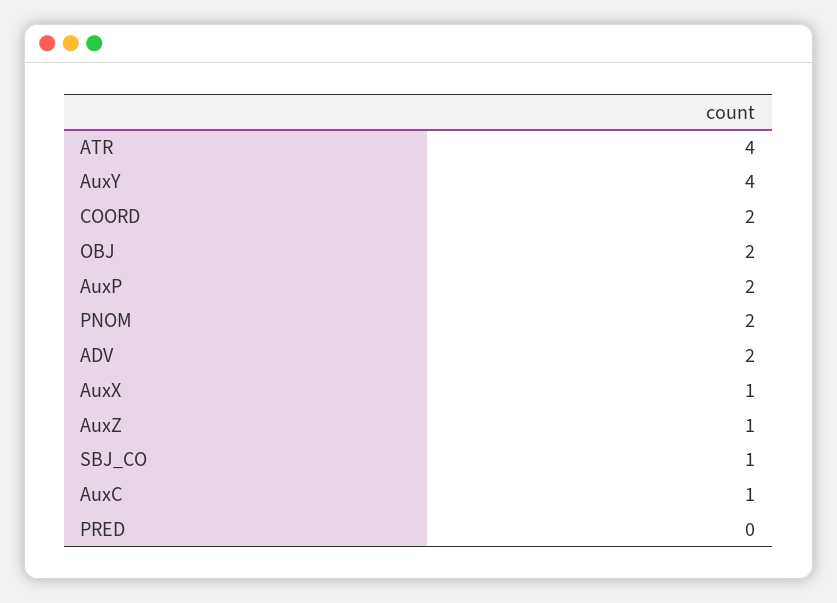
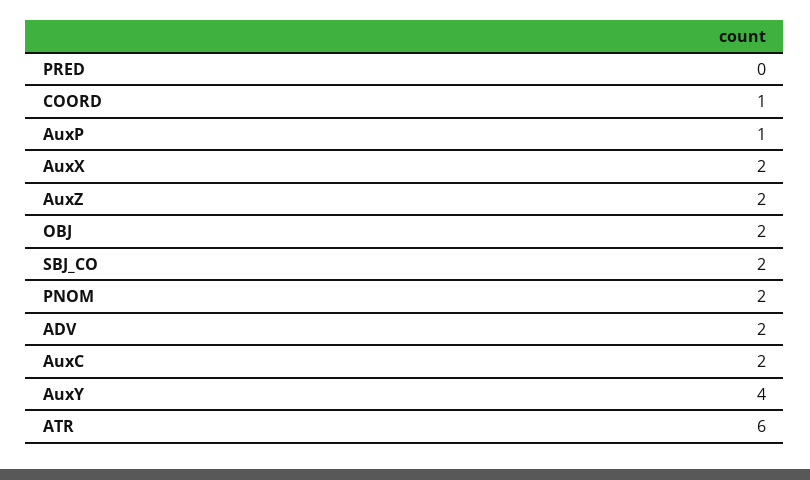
ATR: 4 -> 6
COORD: 2 -> 1
AuxP: 2 -> 1
AuxX: 1 -> 2
AuxZ: 1 -> 2
SBJ_CO: 1 -> 2
AuxC: 1 -> 2

